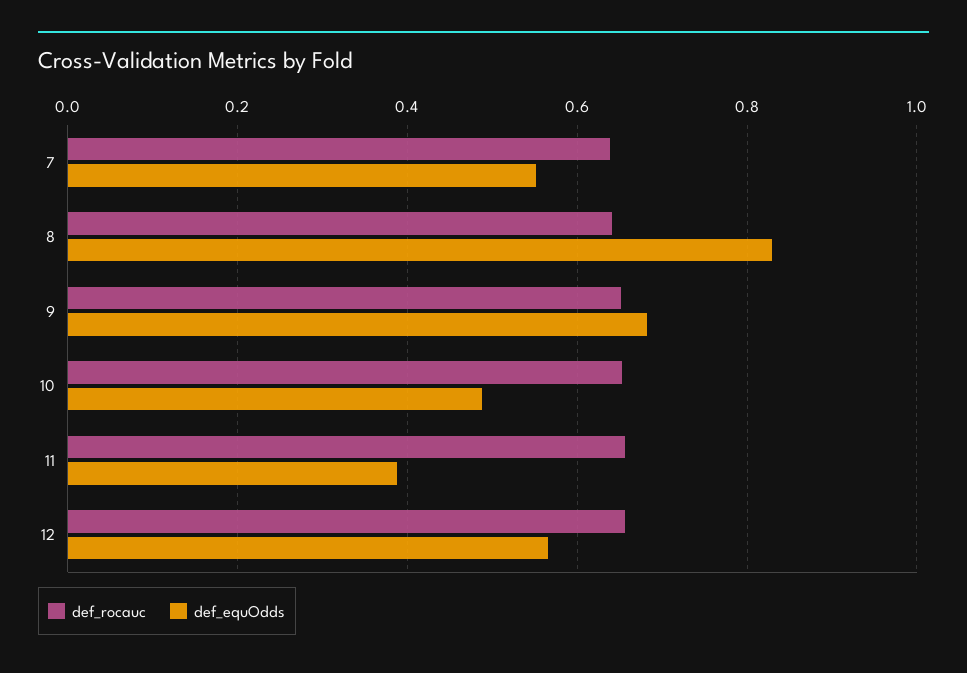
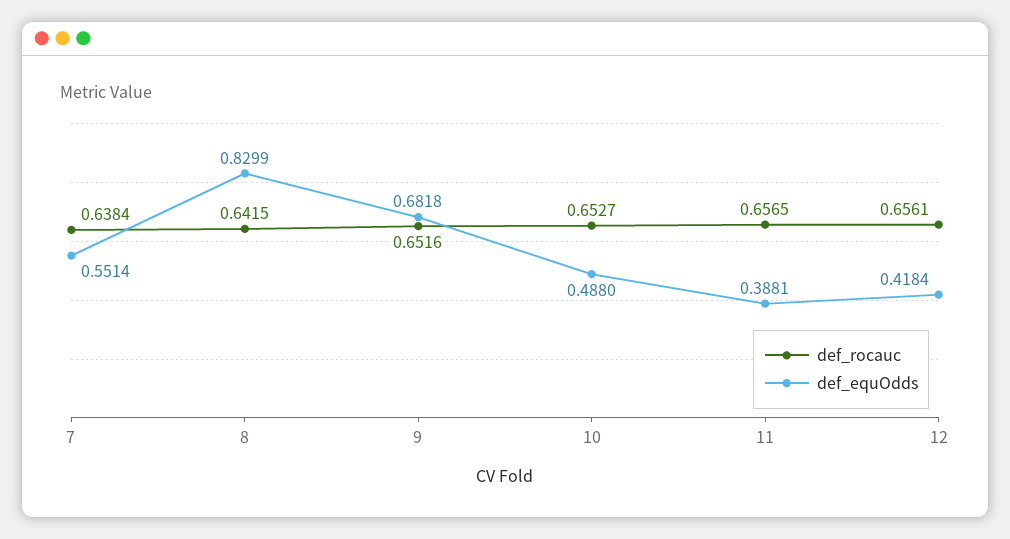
def_equOdds, 12: 0.56 -> 0.4184

